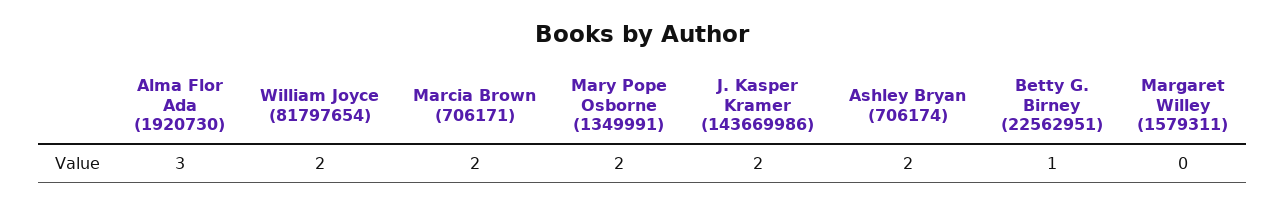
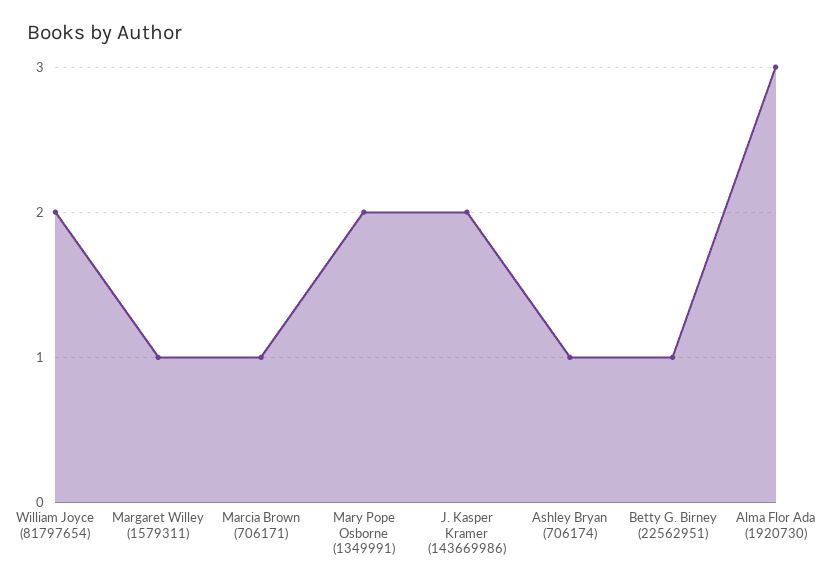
Marcia Brown (706171): 2 -> 1
Ashley Bryan (706174): 2 -> 1
Margaret Willey (1579311): 0 -> 1

